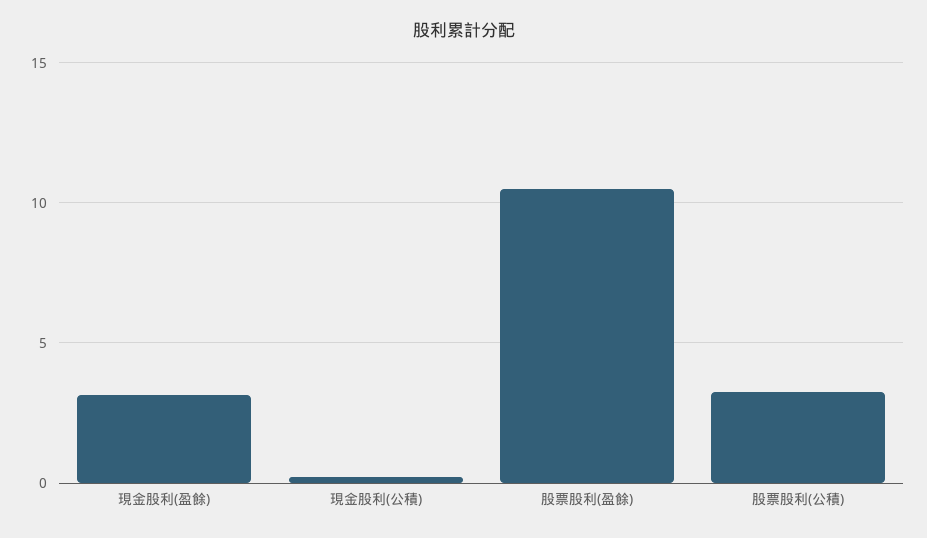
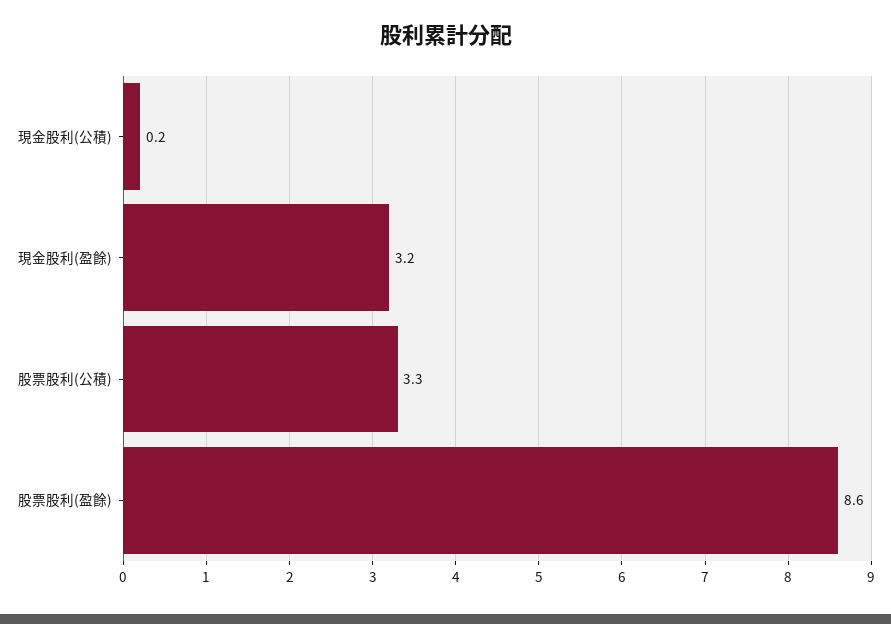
股票股利(盈餘): 10.5 -> 8.6

